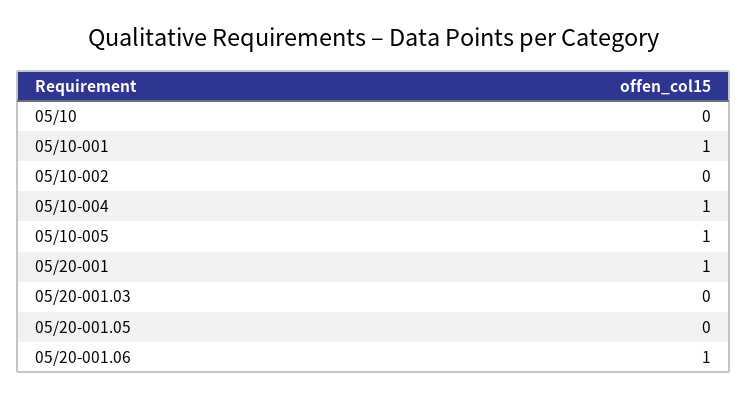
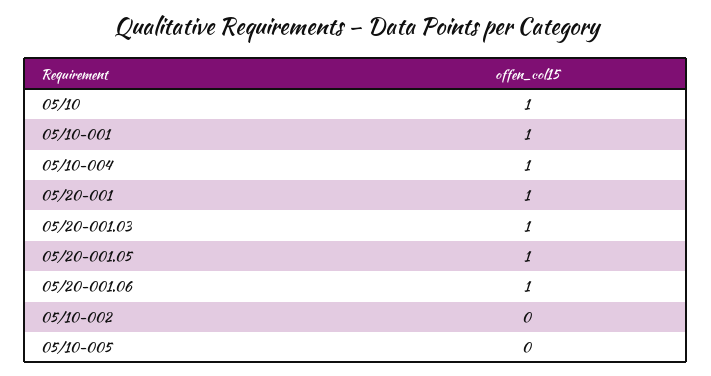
05/10: 0 -> 1
05/10-005: 1 -> 0
05/20-001.03: 0 -> 1
05/20-001.05: 0 -> 1

